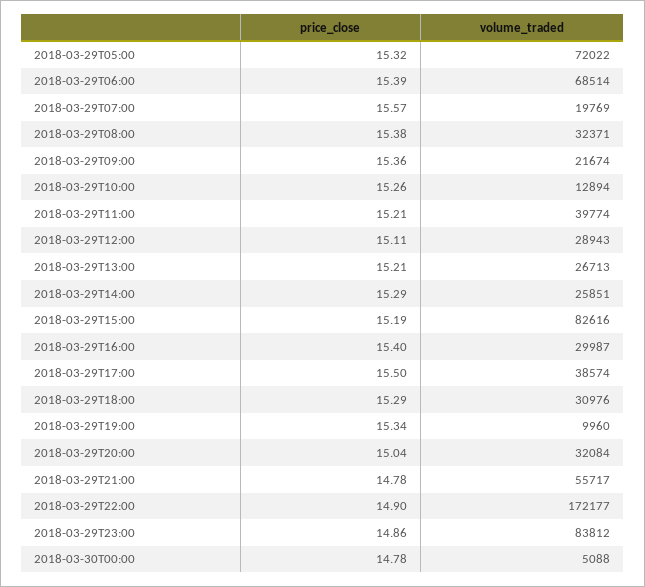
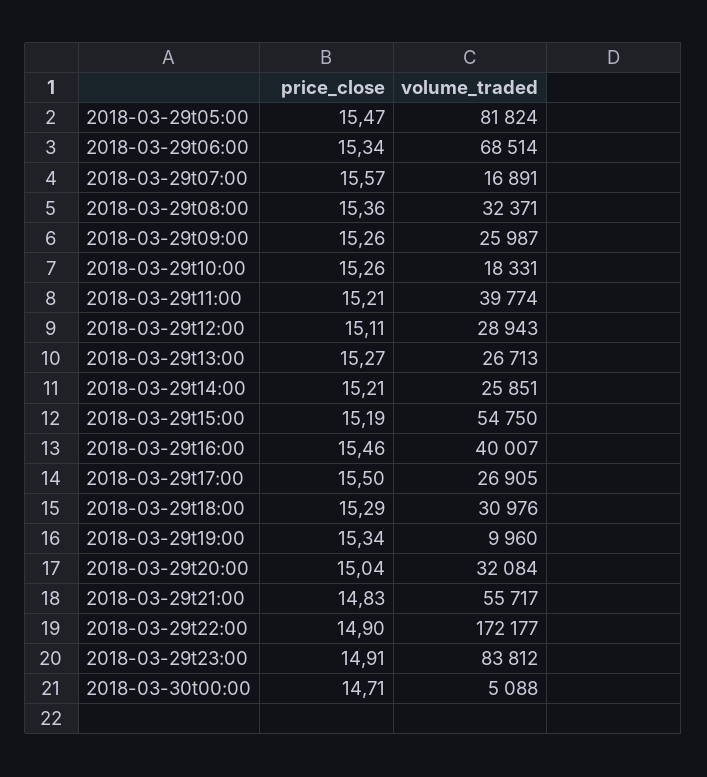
price_close, 2018-03-29T05:00: 15.32 -> 15.47
volume_traded, 2018-03-29T05:00: 72022 -> 81824
price_close, 2018-03-29T06:00: 15.39 -> 15.34
volume_traded, 2018-03-29T07:00: 19769 -> 16891
price_close, 2018-03-29T08:00: 15.38 -> 15.36
price_close, 2018-03-29T09:00: 15.36 -> 15.26
volume_traded, 2018-03-29T09:00: 21674 -> 25987
volume_traded, 2018-03-29T10:00: 12894 -> 18331
price_close, 2018-03-29T13:00: 15.21 -> 15.27
price_close, 2018-03-29T14:00: 15.29 -> 15.21
volume_traded, 2018-03-29T15:00: 82616 -> 54750
price_close, 2018-03-29T16:00: 15.4 -> 15.46
volume_traded, 2018-03-29T16:00: 29987 -> 40007
volume_traded, 2018-03-29T17:00: 38574 -> 26905
price_close, 2018-03-29T21:00: 14.78 -> 14.83
price_close, 2018-03-29T23:00: 14.86 -> 14.91
price_close, 2018-03-30T00:00: 14.78 -> 14.71

